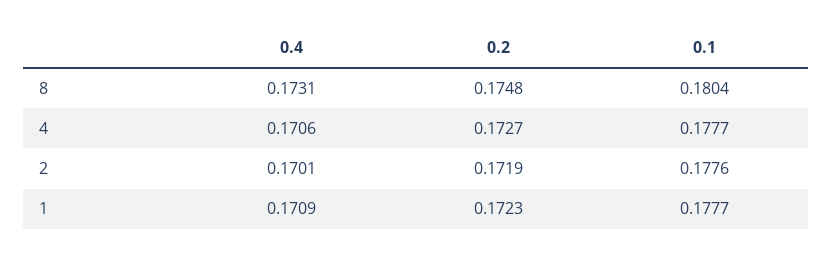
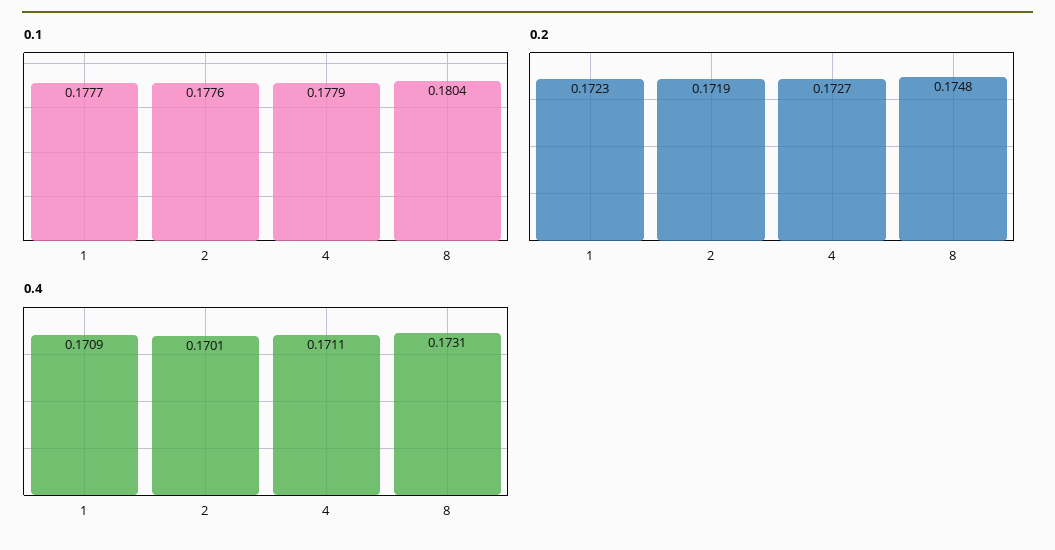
0.4, 4: 0.1706 -> 0.1711
0.1, 4: 0.1777 -> 0.1779

